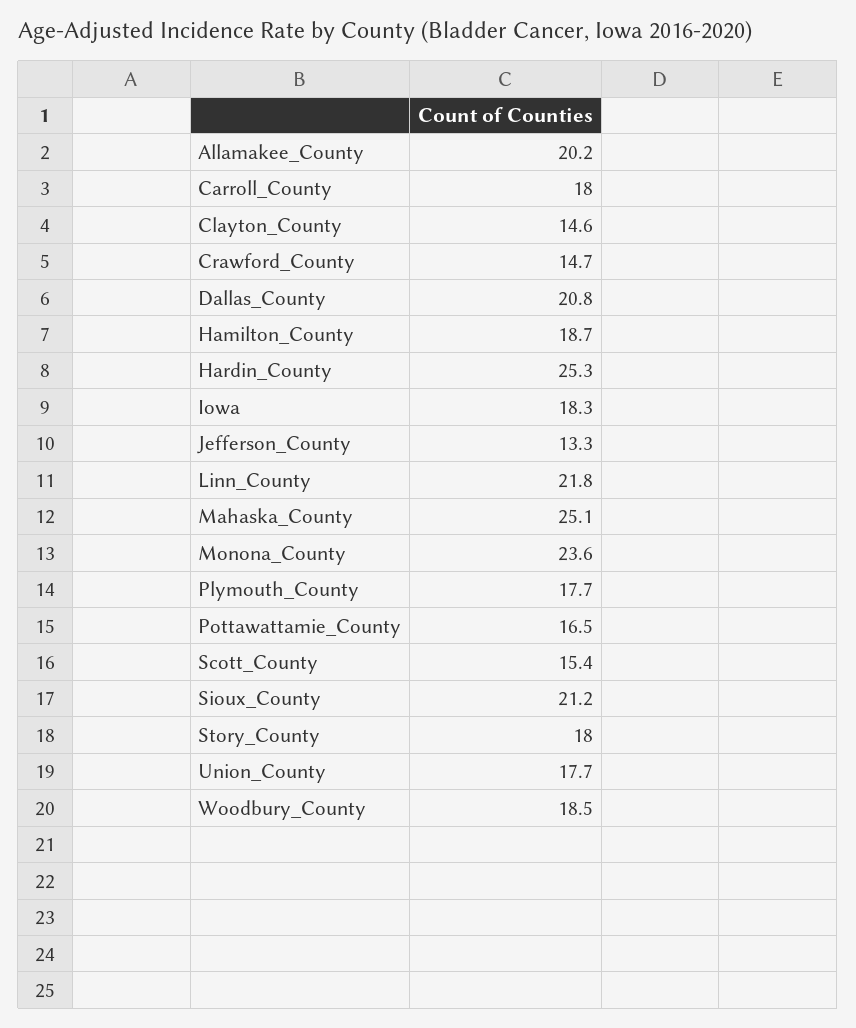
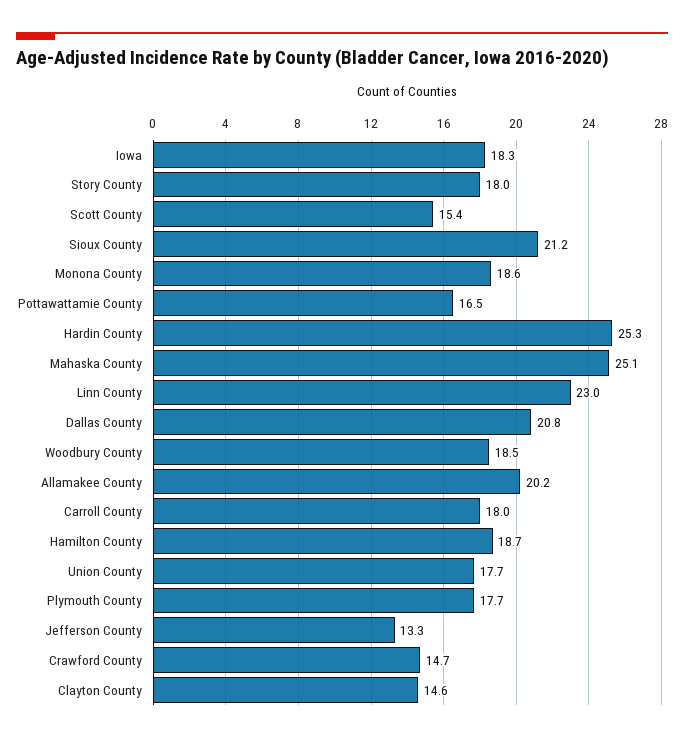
Linn_County: 21.8 -> 23
Monona_County: 23.6 -> 18.6

